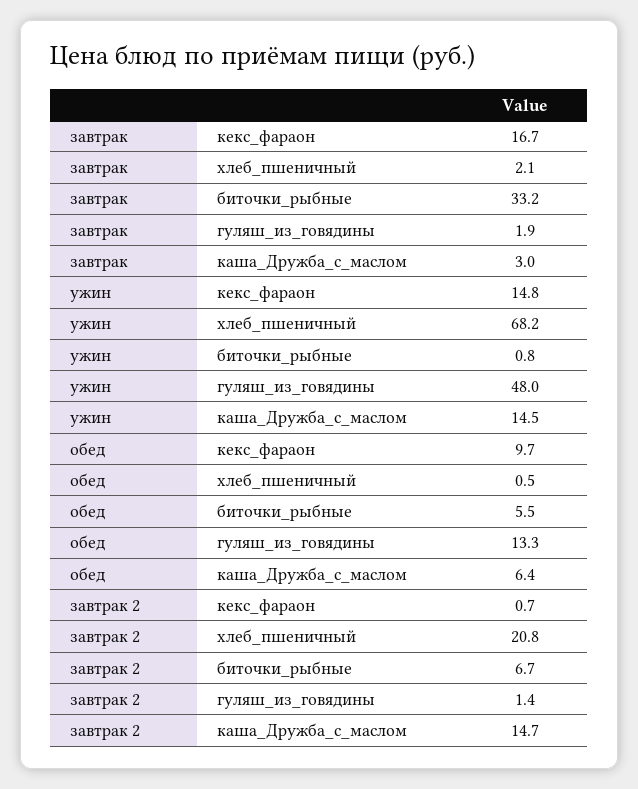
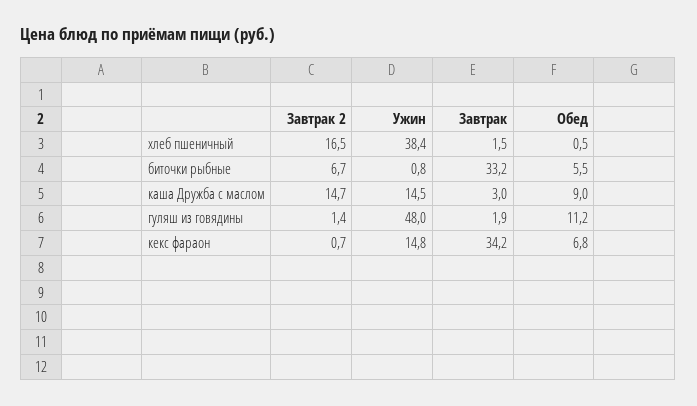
завтрак, кекс_фараон: 16.7 -> 34.2
завтрак, хлеб_пшеничный: 2.1 -> 1.5
ужин, хлеб_пшеничный: 68.2 -> 38.4
обед, кекс_фараон: 9.7 -> 6.8
обед, гуляш_из_говядины: 13.3 -> 11.2
обед, каша_Дружба_с_маслом: 6.4 -> 9
завтрак 2, хлеб_пшеничный: 20.8 -> 16.5

